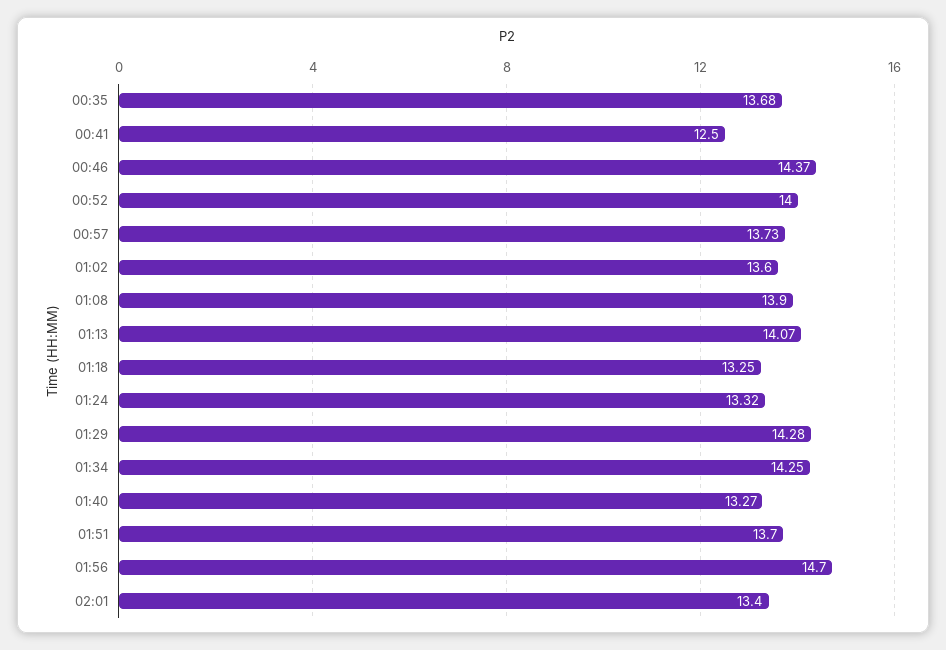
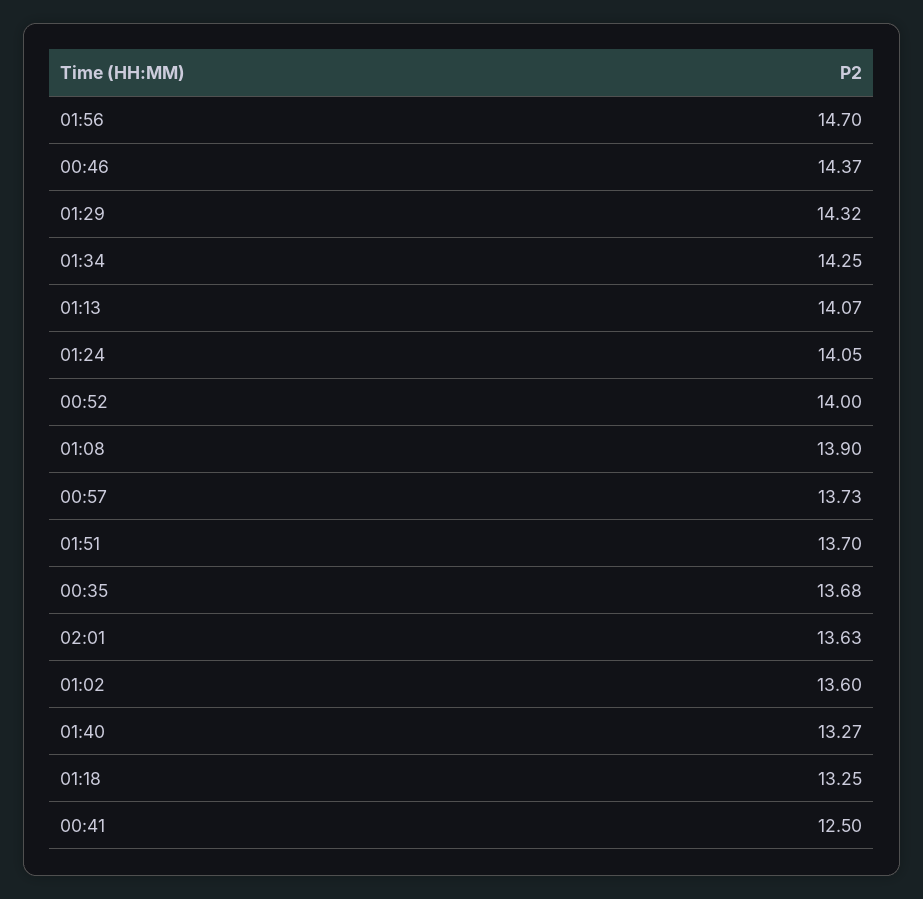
01:24: 13.32 -> 14.05
01:29: 14.28 -> 14.32
02:01: 13.4 -> 13.63

